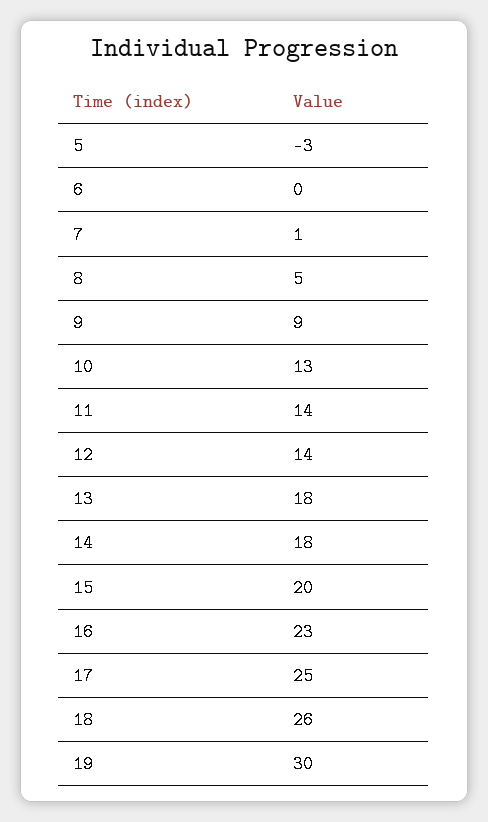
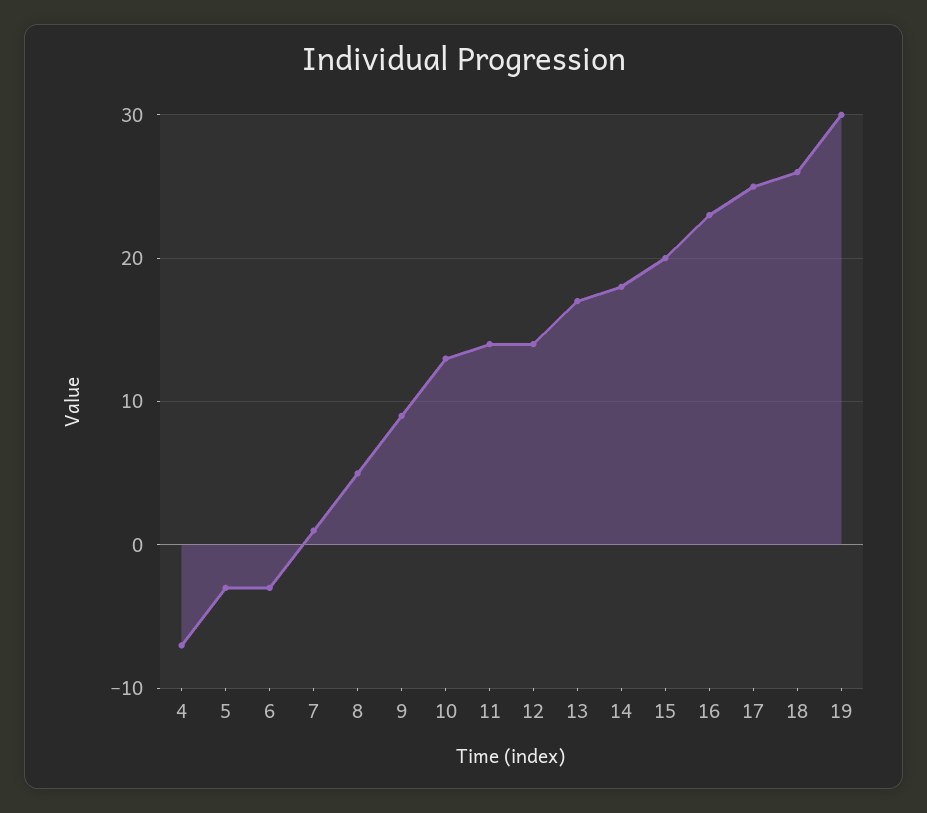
6: 0 -> -3
13: 18 -> 17
4: none -> -7

